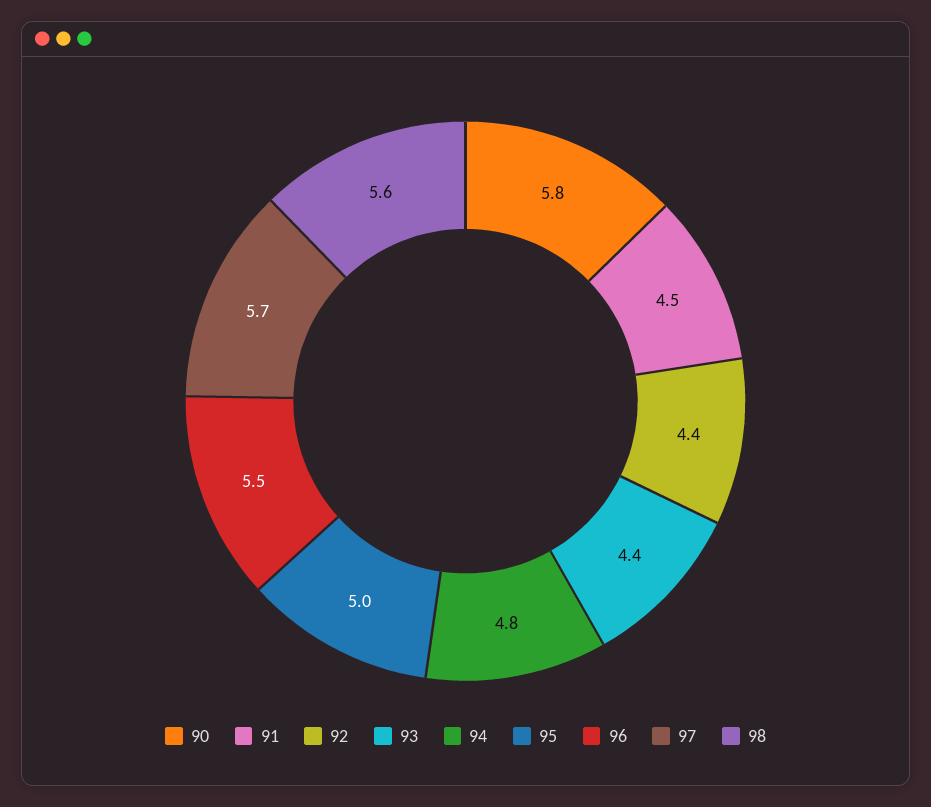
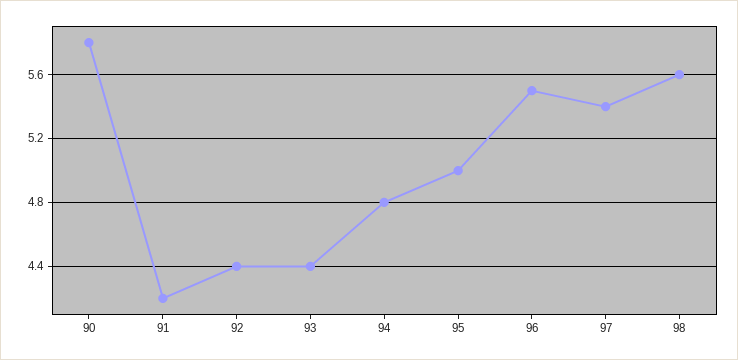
91: 4.5 -> 4.2
97: 5.7 -> 5.4

